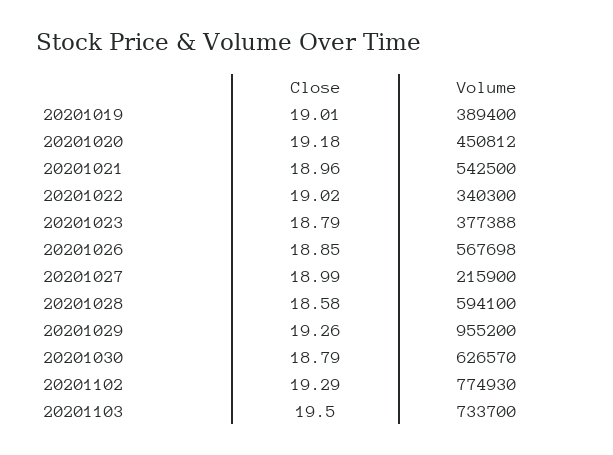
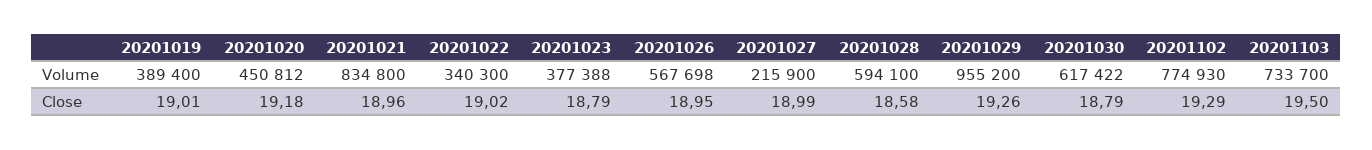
Volume, 20201021: 542500 -> 834800
Close, 20201026: 18.85 -> 18.95
Volume, 20201030: 626570 -> 617422

